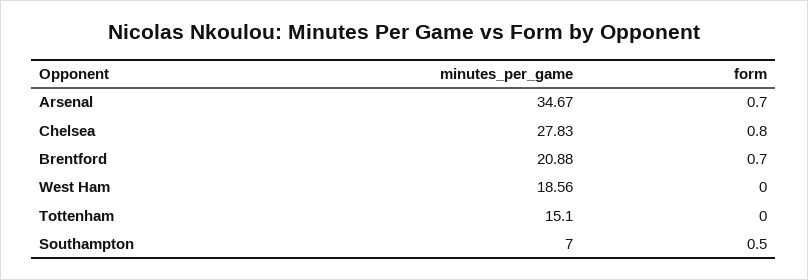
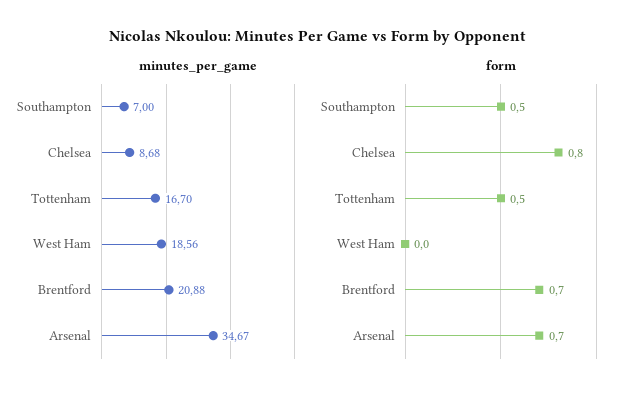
minutes_per_game, Chelsea: 27.83 -> 8.68
minutes_per_game, Tottenham: 15.1 -> 16.7
form, Tottenham: 0 -> 0.5

